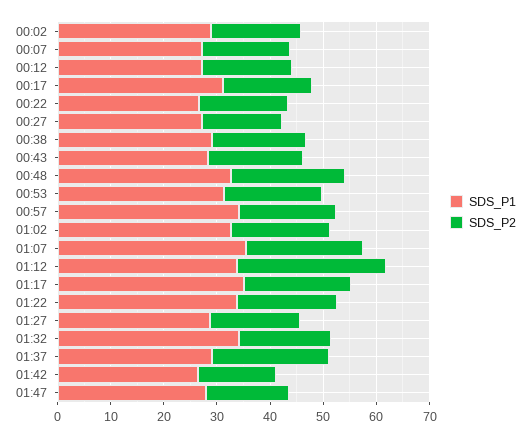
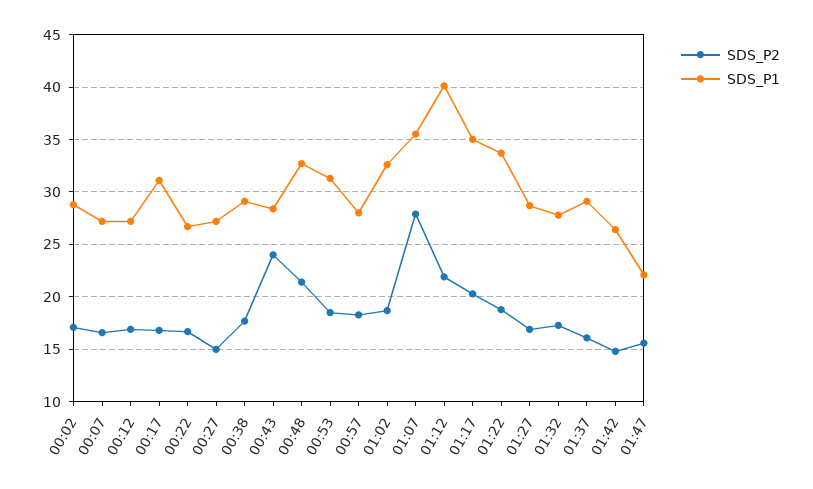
SDS_P2, 00:43: 18 -> 24
SDS_P1, 00:57: 34 -> 28
SDS_P2, 01:07: 22 -> 28
SDS_P1, 01:12: 34 -> 40
SDS_P2, 01:12: 28 -> 22
SDS_P1, 01:32: 34 -> 28
SDS_P2, 01:37: 22 -> 16
SDS_P1, 01:47: 28 -> 22

